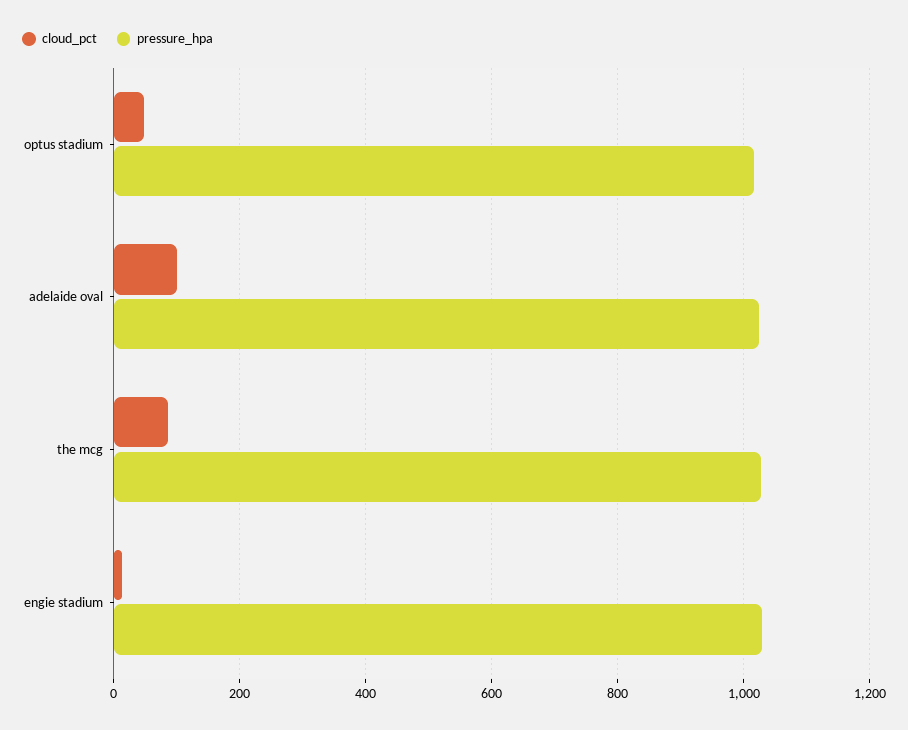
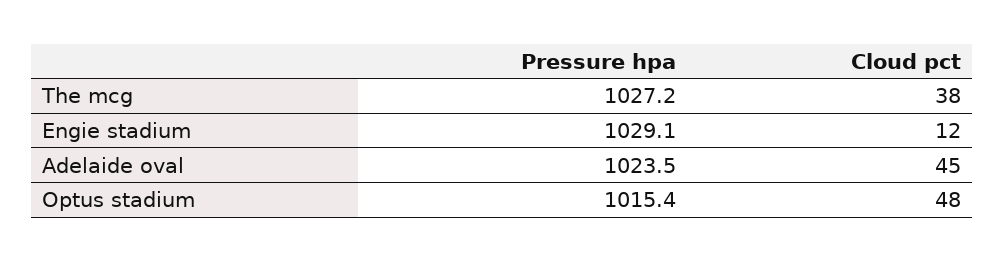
cloud_pct, adelaide oval: 100 -> 45
cloud_pct, the mcg: 80 -> 38

